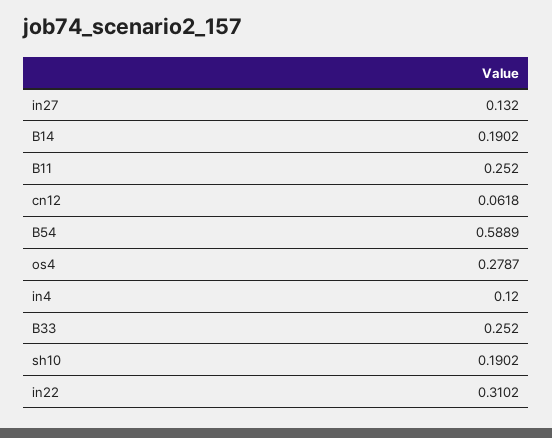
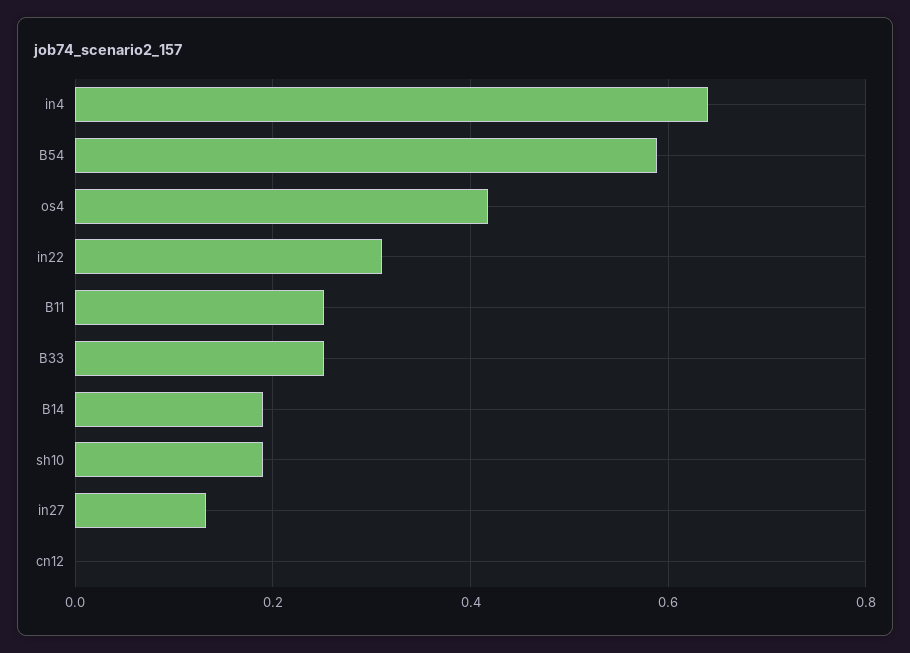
cn12: 0.0618 -> 0
os4: 0.2787 -> 0.42
in4: 0.12 -> 0.64

